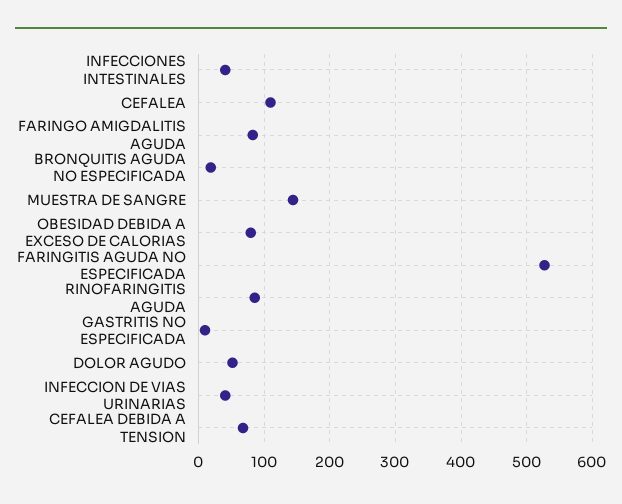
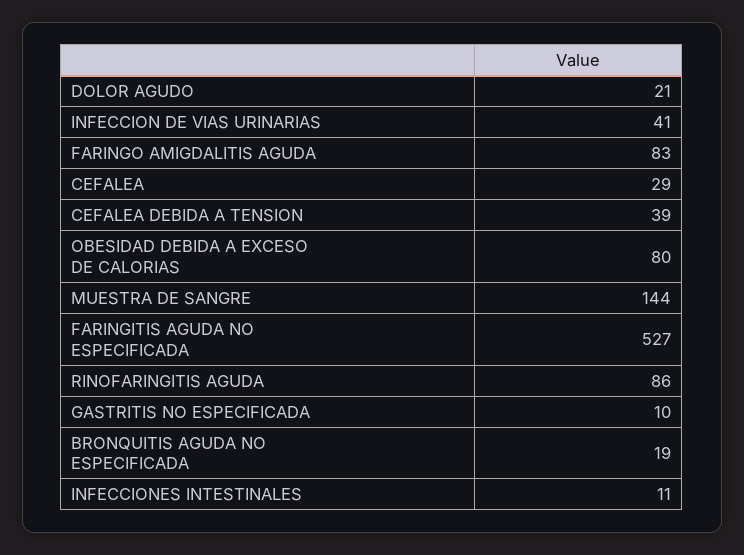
INFECCIONES INTESTINALES: 40 -> 11
CEFALEA: 110 -> 29
DOLOR AGUDO: 50 -> 21
CEFALEA DEBIDA A TENSION: 70 -> 39

